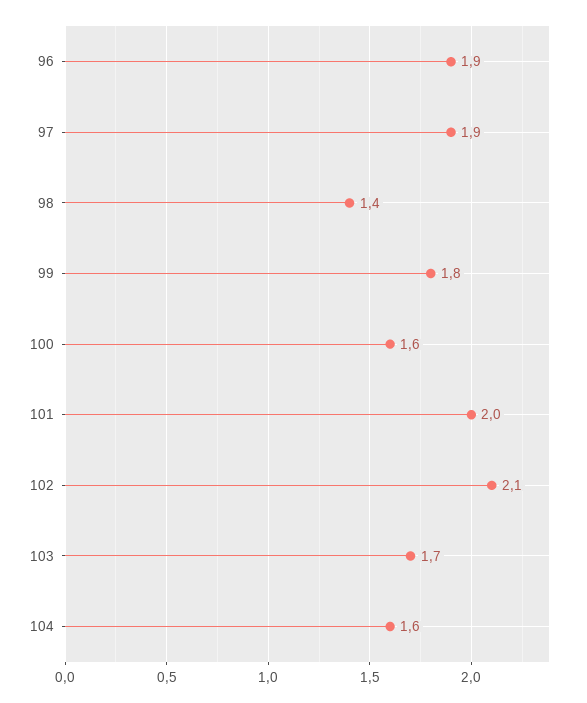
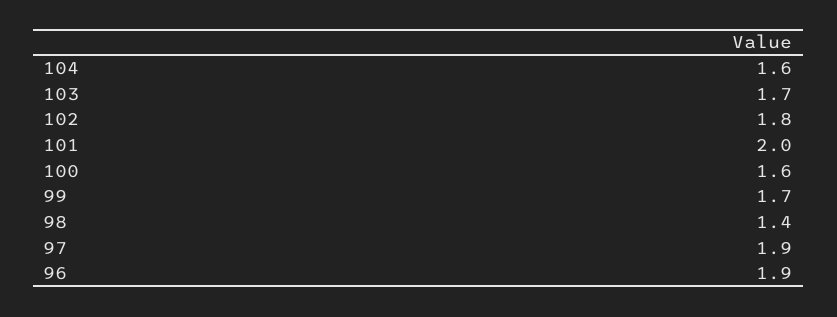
99: 1.8 -> 1.7
102: 2.1 -> 1.8

